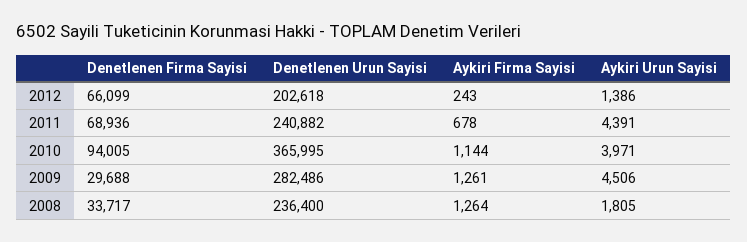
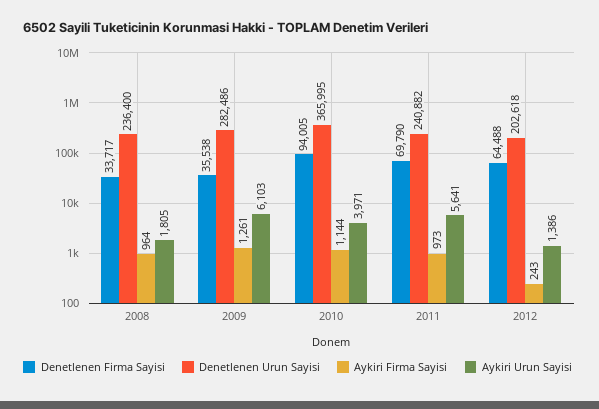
Denetlenen Firma Sayisi, 2012: 66099 -> 64488
Denetlenen Firma Sayisi, 2011: 68936 -> 69790
Aykiri Firma Sayisi, 2011: 678 -> 973
Aykiri Urun Sayisi, 2011: 4391 -> 5641
Denetlenen Firma Sayisi, 2009: 29688 -> 35538
Aykiri Urun Sayisi, 2009: 4506 -> 6103
Aykiri Firma Sayisi, 2008: 1264 -> 964

